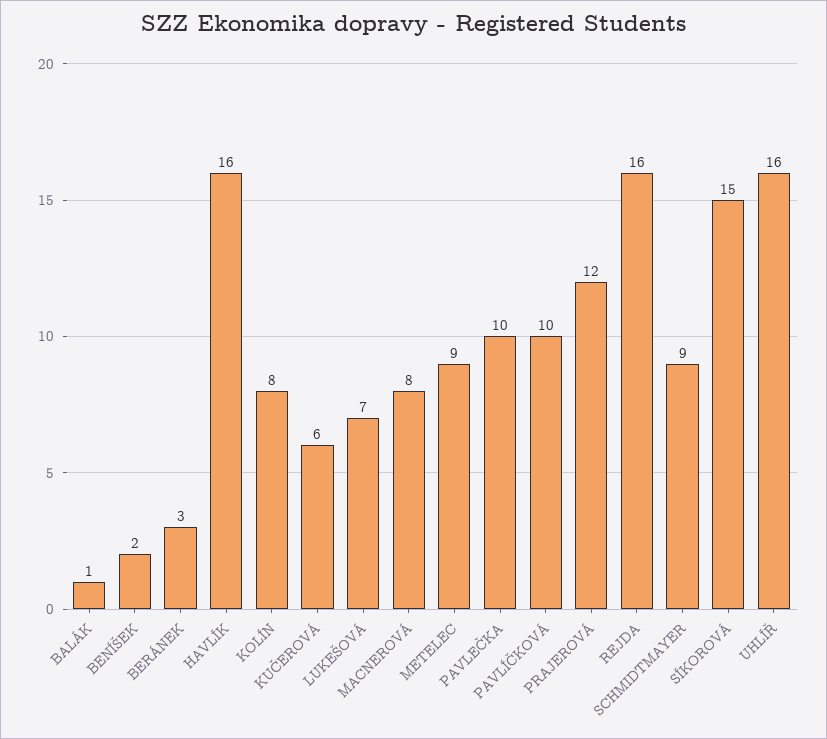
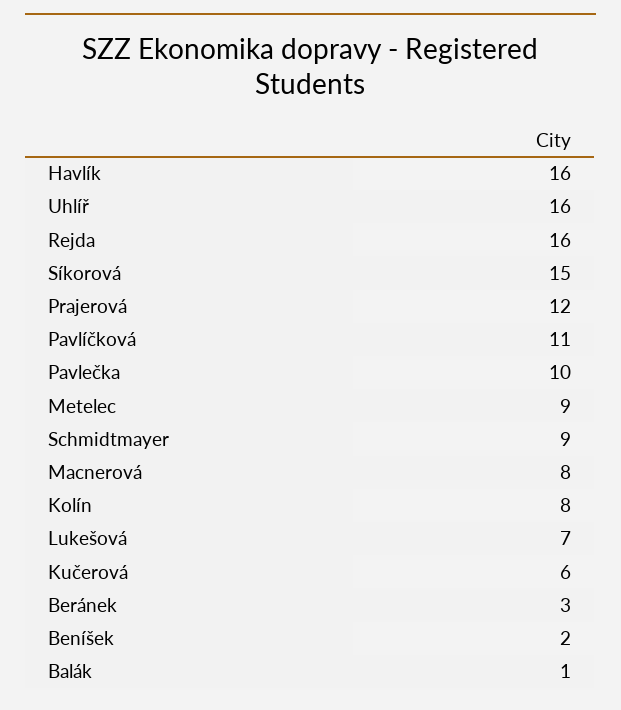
PAVLÍČKOVÁ: 10 -> 11

